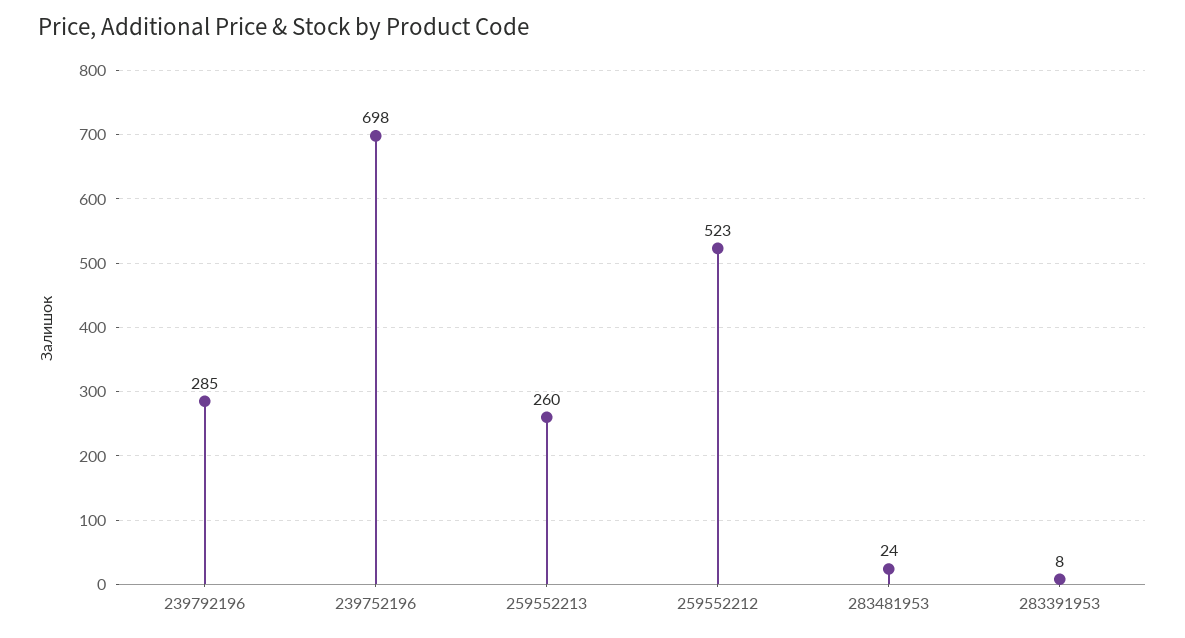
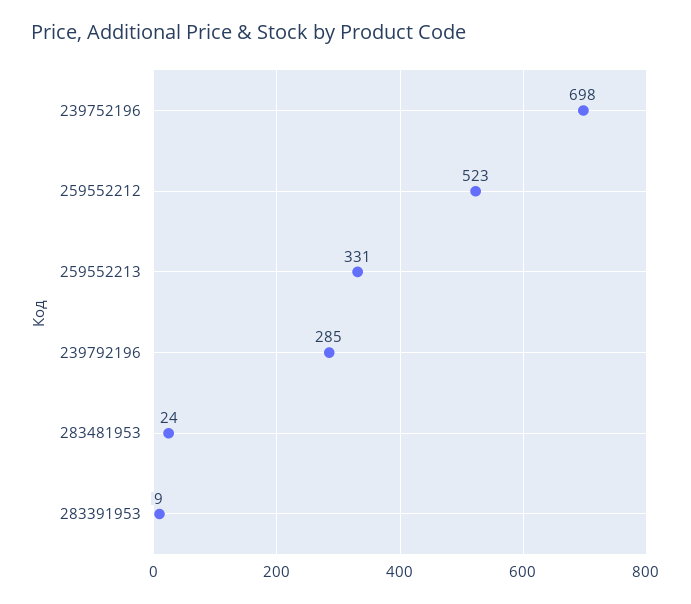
259552213: 260 -> 331
283391953: 8 -> 9

